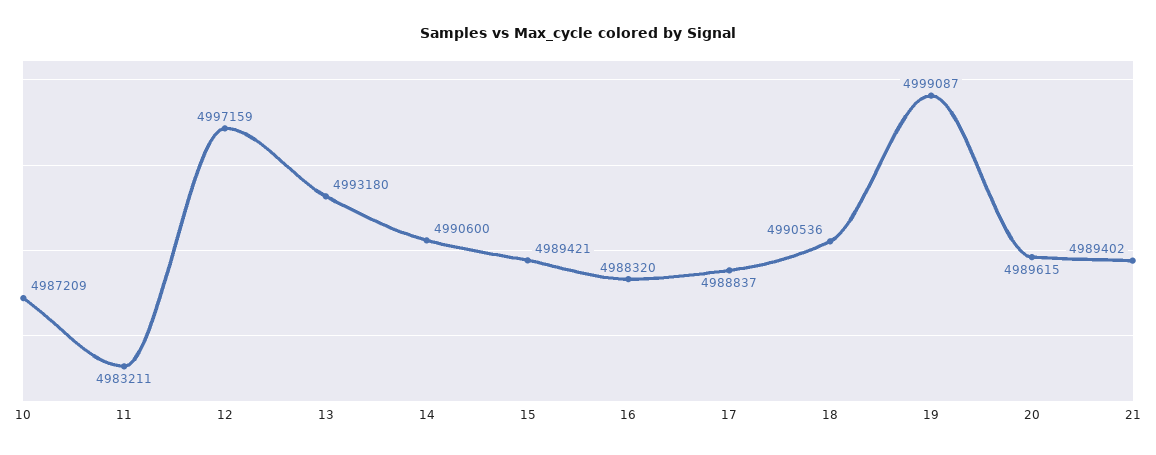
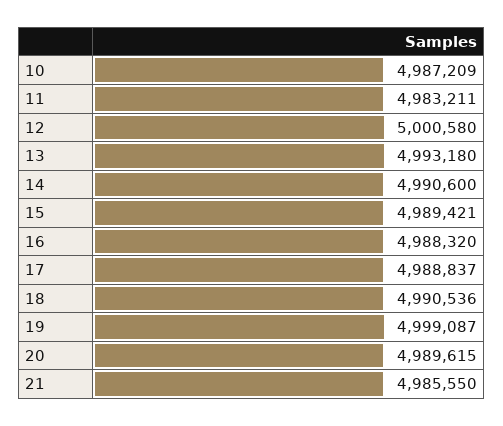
12: 4997159 -> 5000580
21: 4989402 -> 4985550

